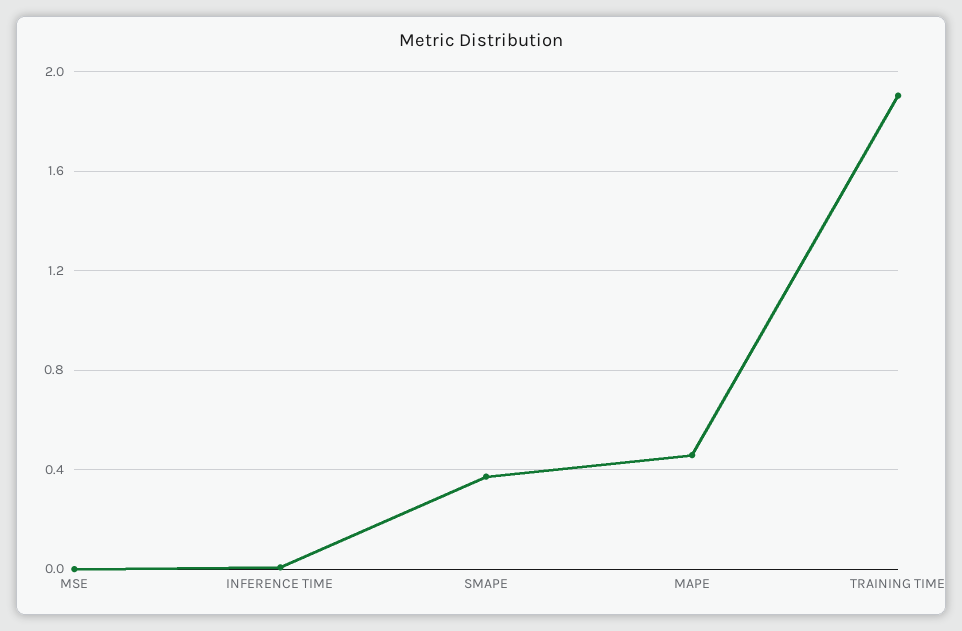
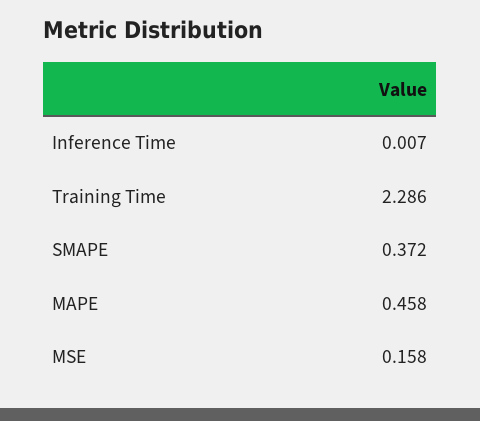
MSE: 0 -> 0.158
TRAINING TIME: 1.9 -> 2.286

